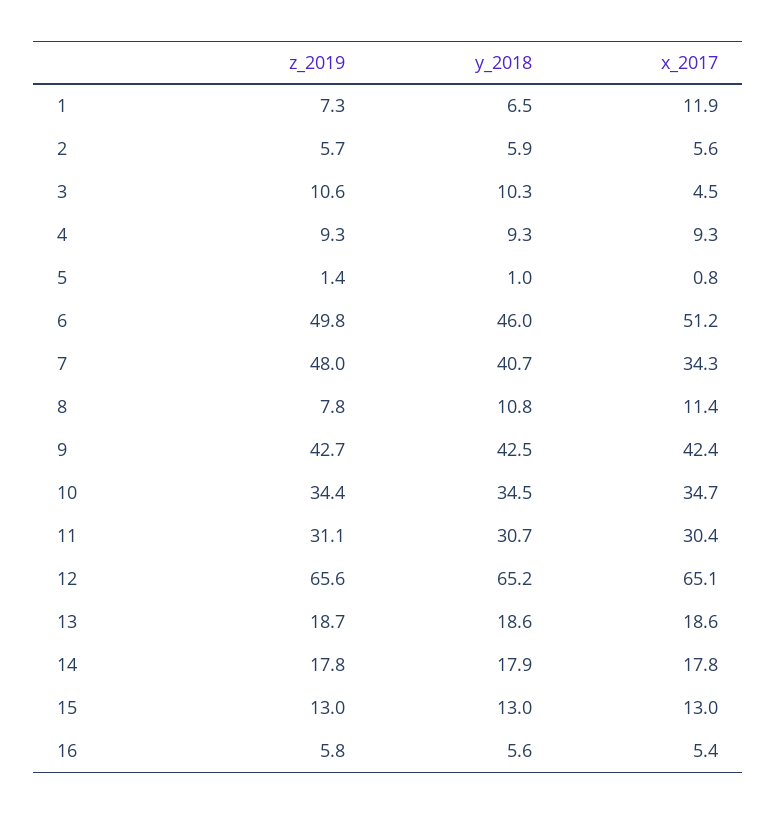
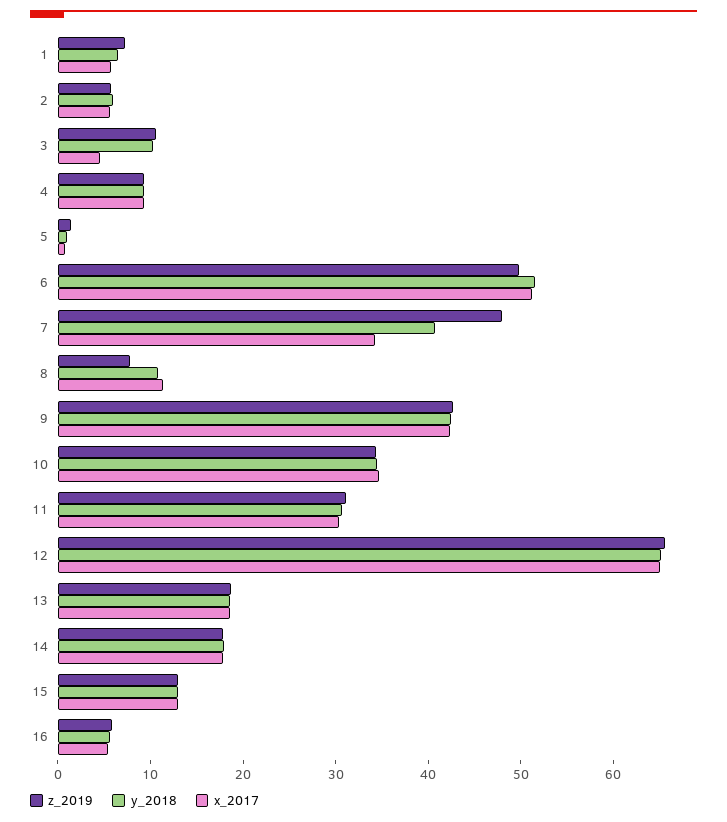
x_2017, 1: 11.9 -> 6
y_2018, 6: 46 -> 52

